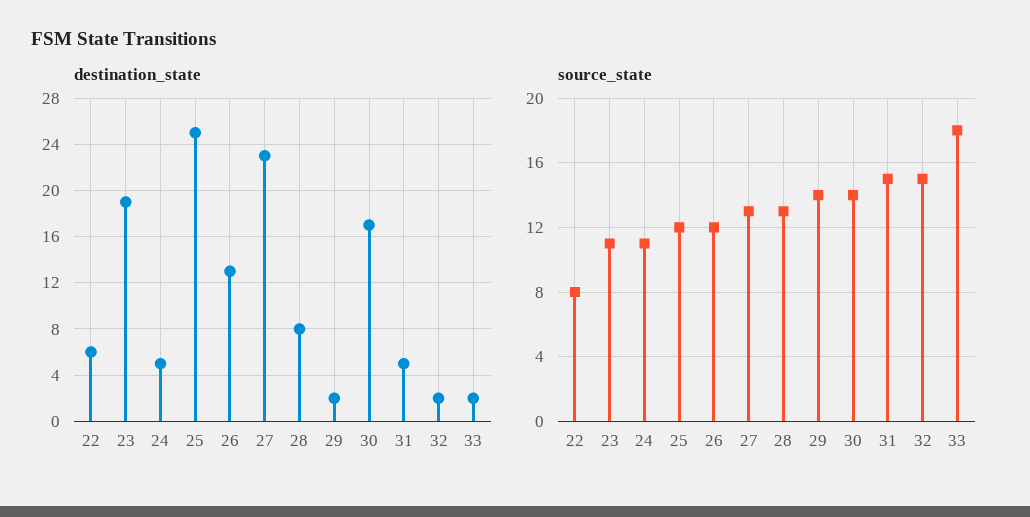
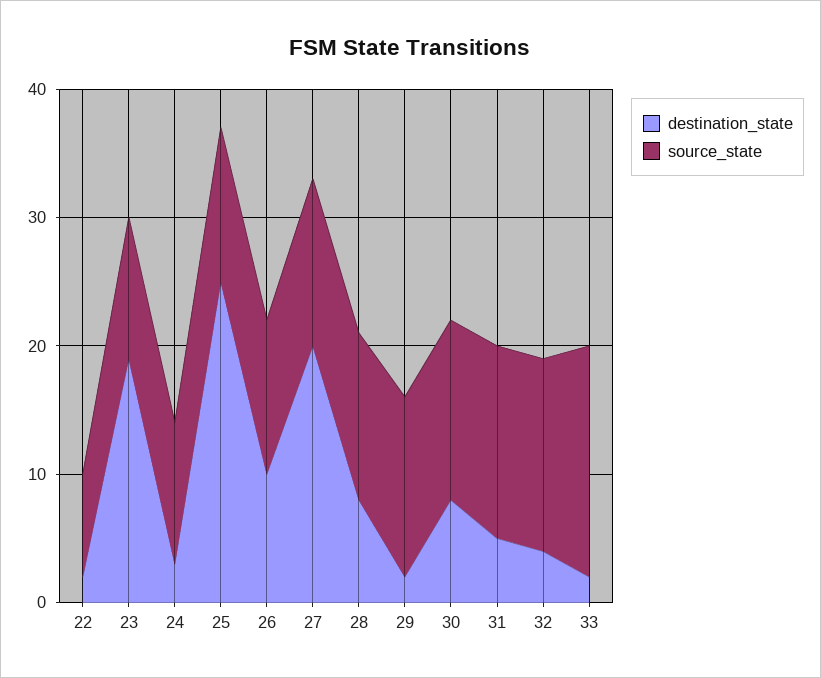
destination_state, 22: 6 -> 2
destination_state, 24: 5 -> 3
destination_state, 26: 13 -> 10
destination_state, 27: 23 -> 20
destination_state, 30: 17 -> 8
destination_state, 32: 2 -> 4

